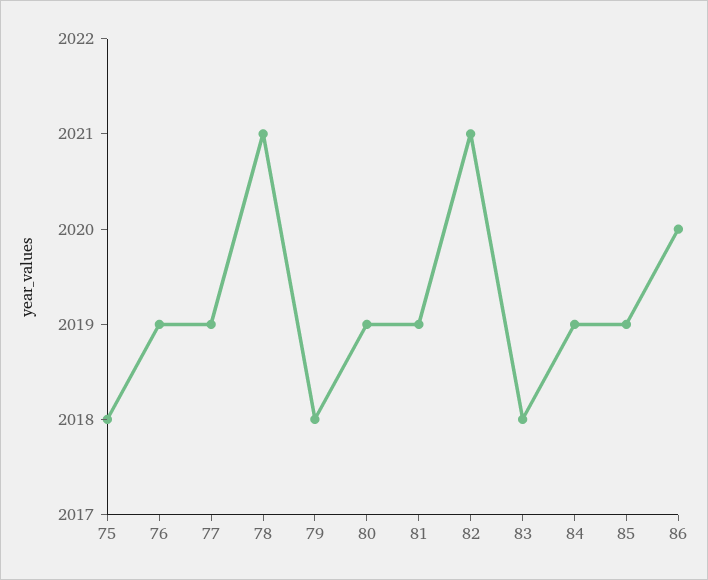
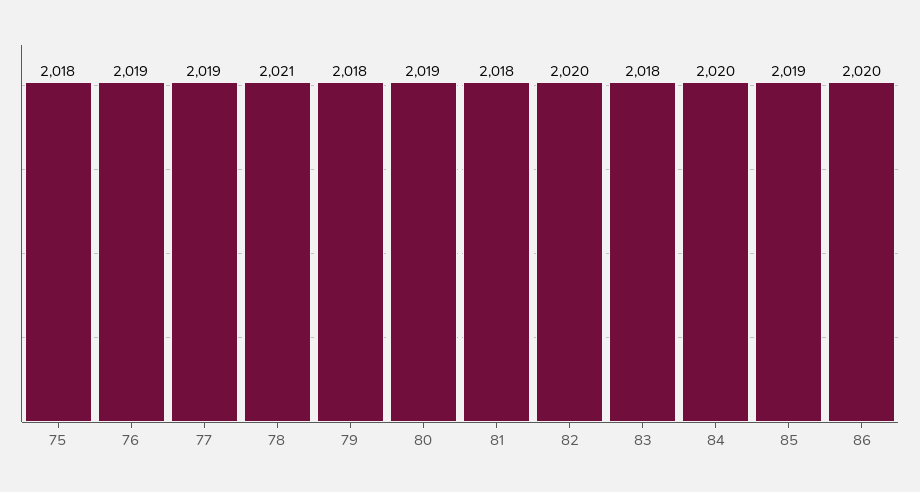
81: 2019 -> 2018
82: 2021 -> 2020
84: 2019 -> 2020

